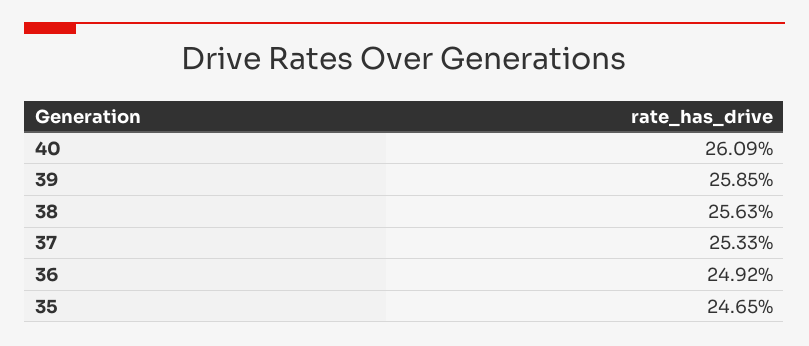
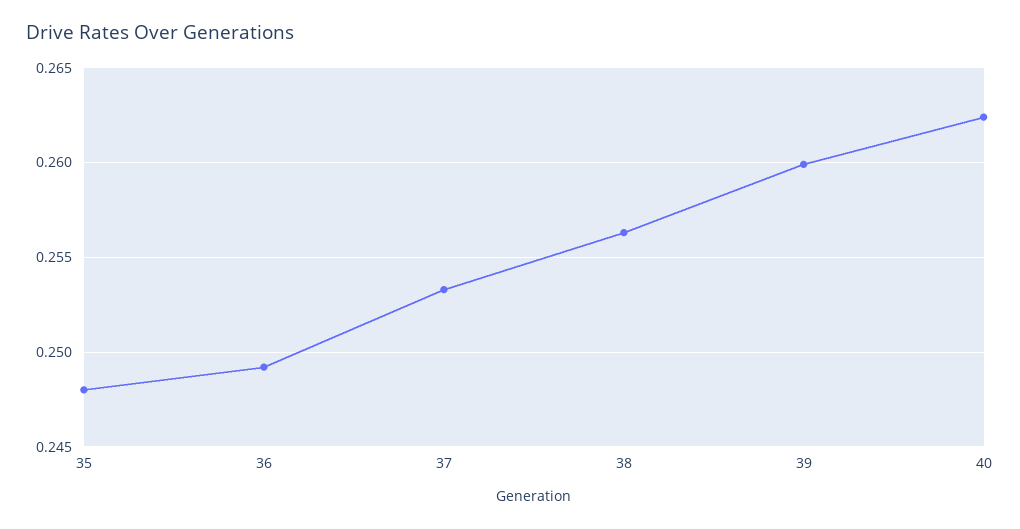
40: 0.2609 -> 0.2625
39: 0.2585 -> 0.26
35: 0.2465 -> 0.248

